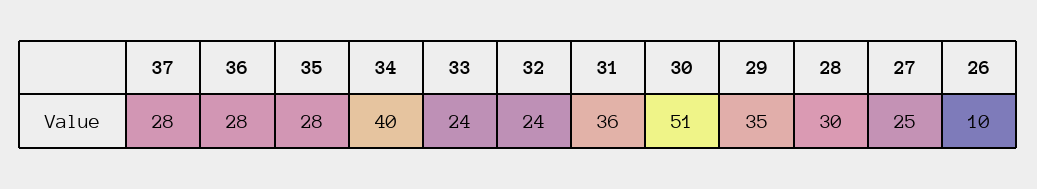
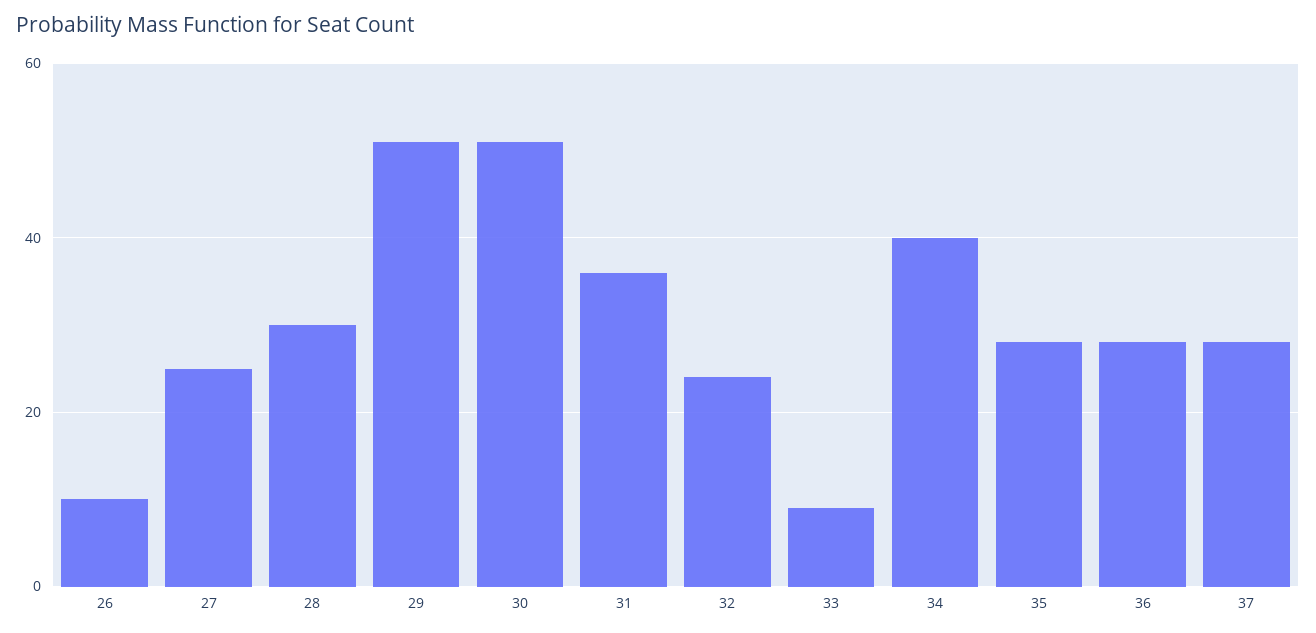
33: 24 -> 10
29: 35 -> 50

